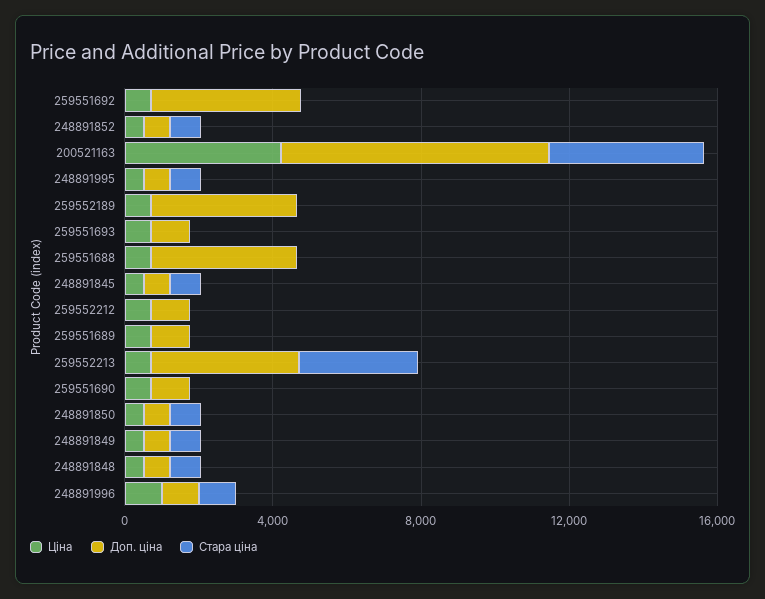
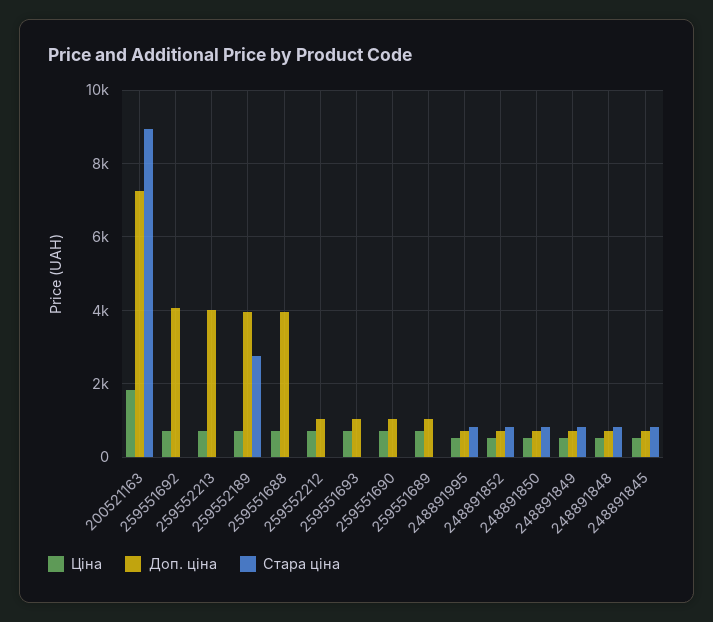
Ціна, 200521163: 4000 -> 1800
Стара ціна, 200521163: 4000 -> 9000
Стара ціна, 259552189: 0 -> 2800
Стара ціна, 259552213: 3000 -> 0
Ціна, 248891996: 1000 -> none
Доп. ціна, 248891996: 1000 -> none
Стара ціна, 248891996: 1000 -> none

